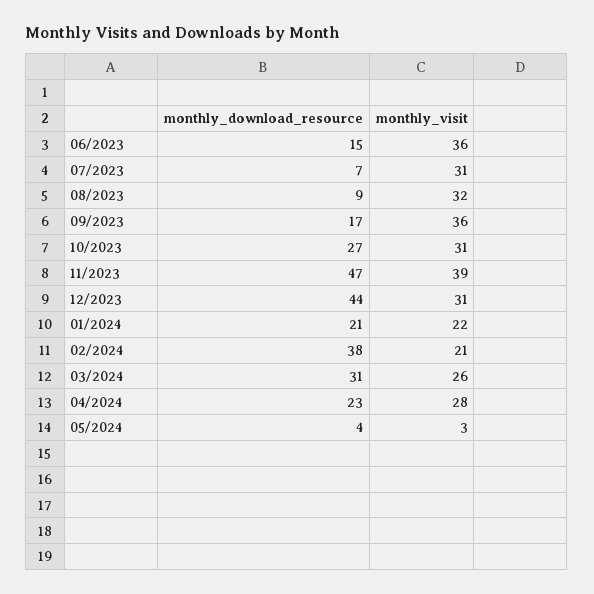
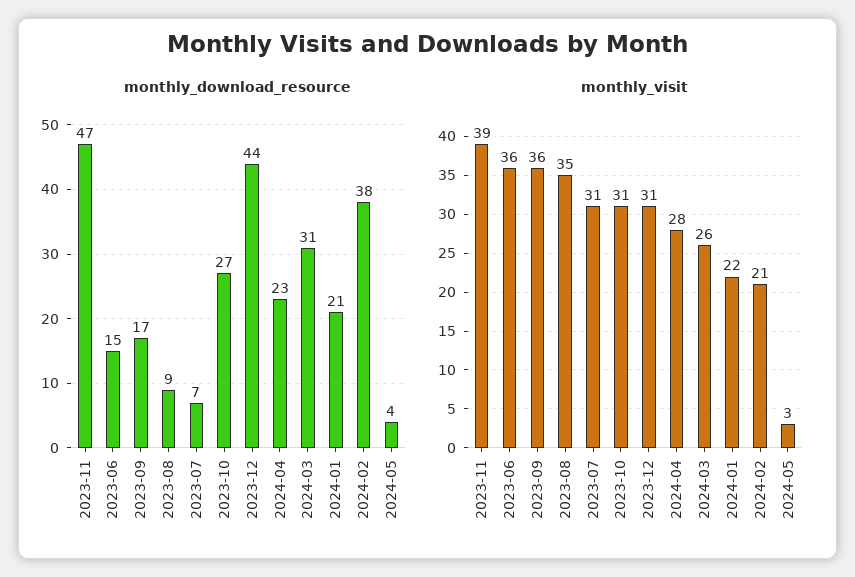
monthly_visit, 08/2023: 32 -> 35

